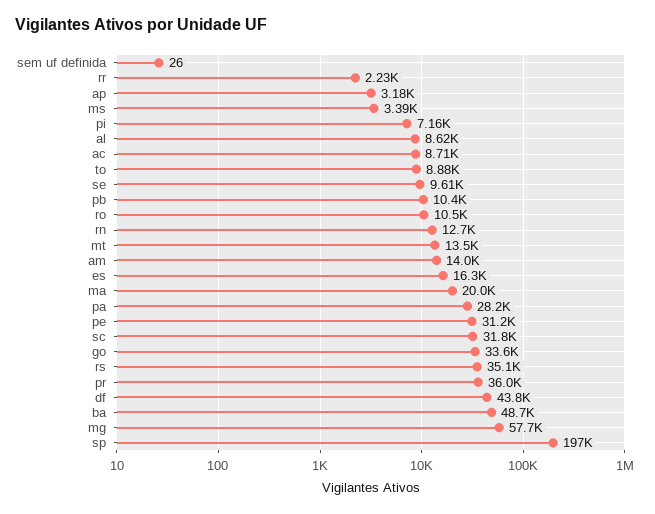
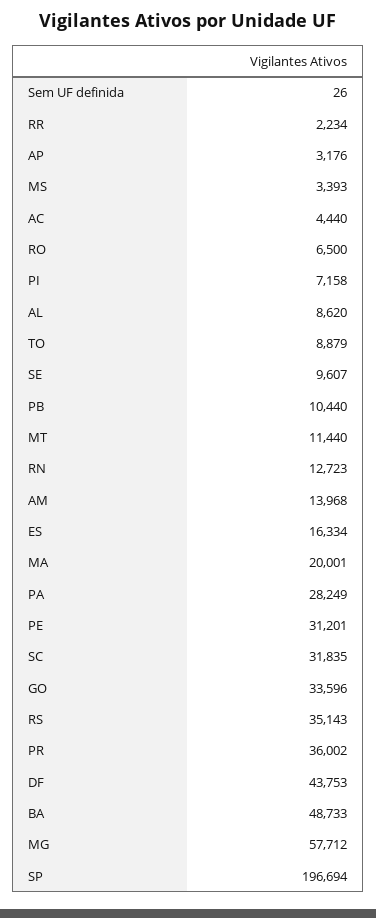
ac: 8710 -> 4440
ro: 10500 -> 6500
mt: 13500 -> 11440

